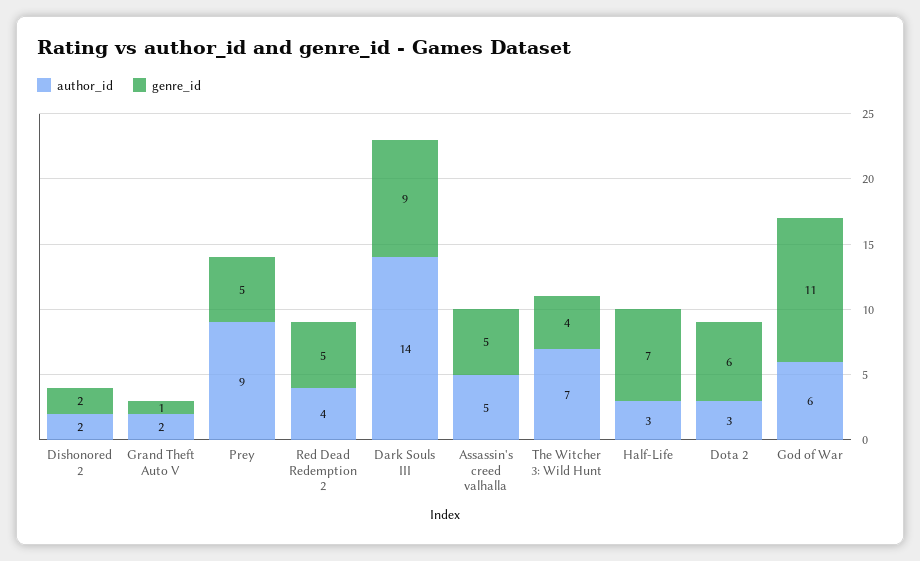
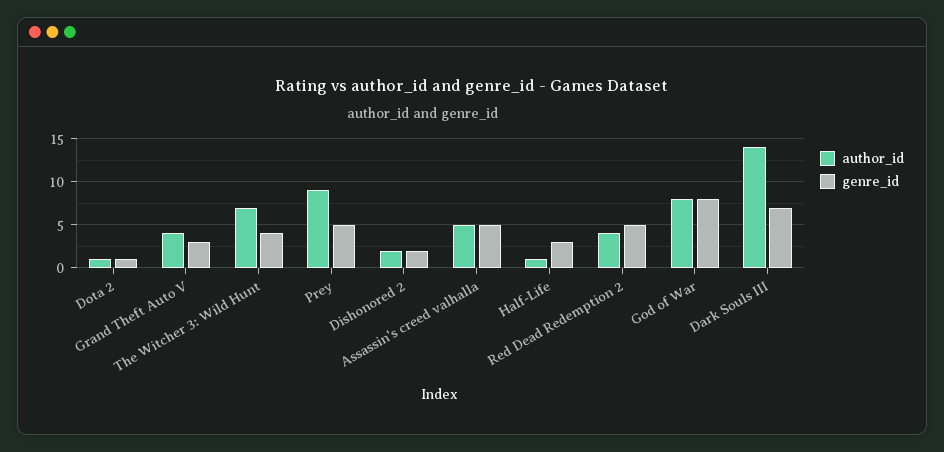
author_id, Grand Theft Auto V: 2 -> 4
genre_id, Grand Theft Auto V: 1 -> 3
genre_id, Dark Souls III: 9 -> 7
author_id, Half-Life: 3 -> 1
genre_id, Half-Life: 7 -> 3
author_id, Dota 2: 3 -> 1
genre_id, Dota 2: 6 -> 1
author_id, God of War: 6 -> 8
genre_id, God of War: 11 -> 8

